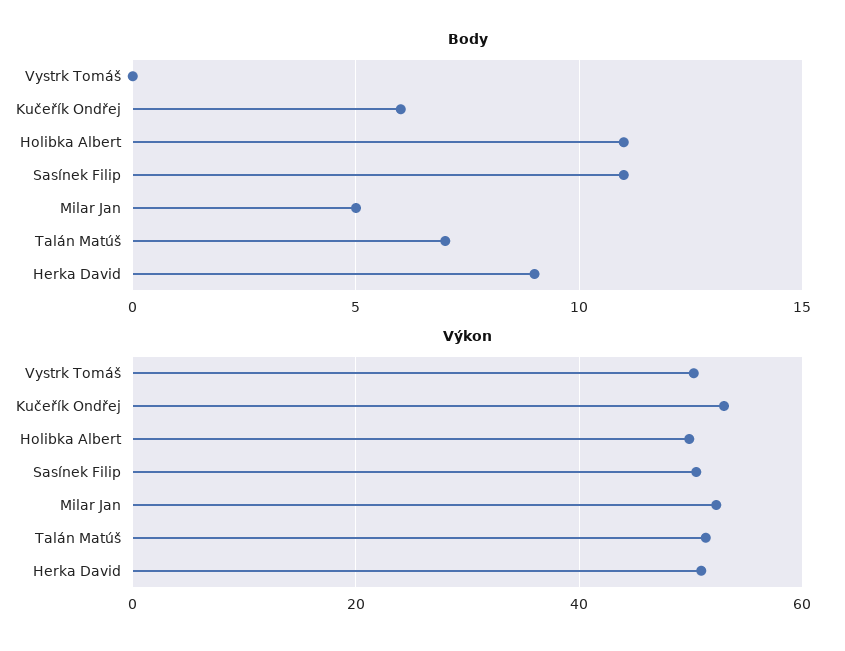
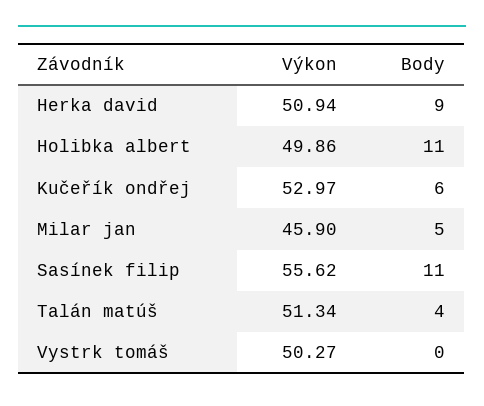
Body, Talán Matúš: 7 -> 4
Výkon, Sasínek Filip: 50 -> 55.62
Výkon, Milar Jan: 52 -> 45.9

